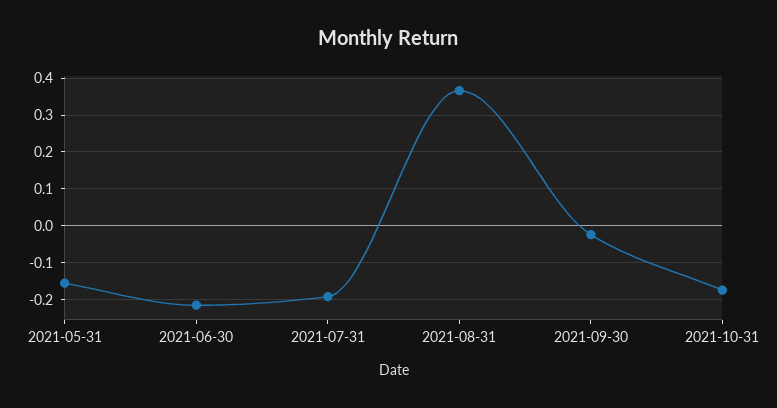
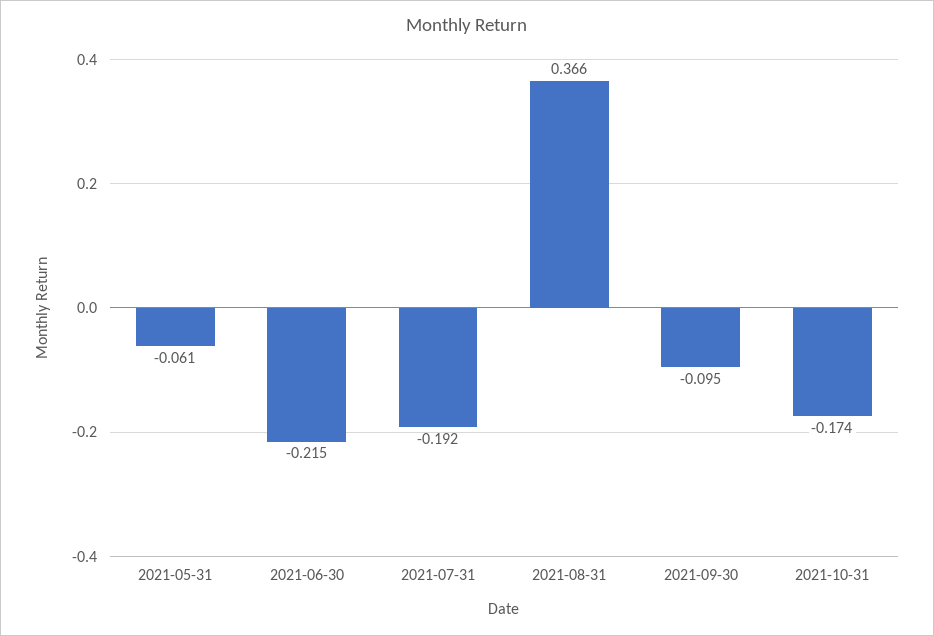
2021-05-31: -0.16 -> -0.061
2021-09-30: -0.02 -> -0.095

